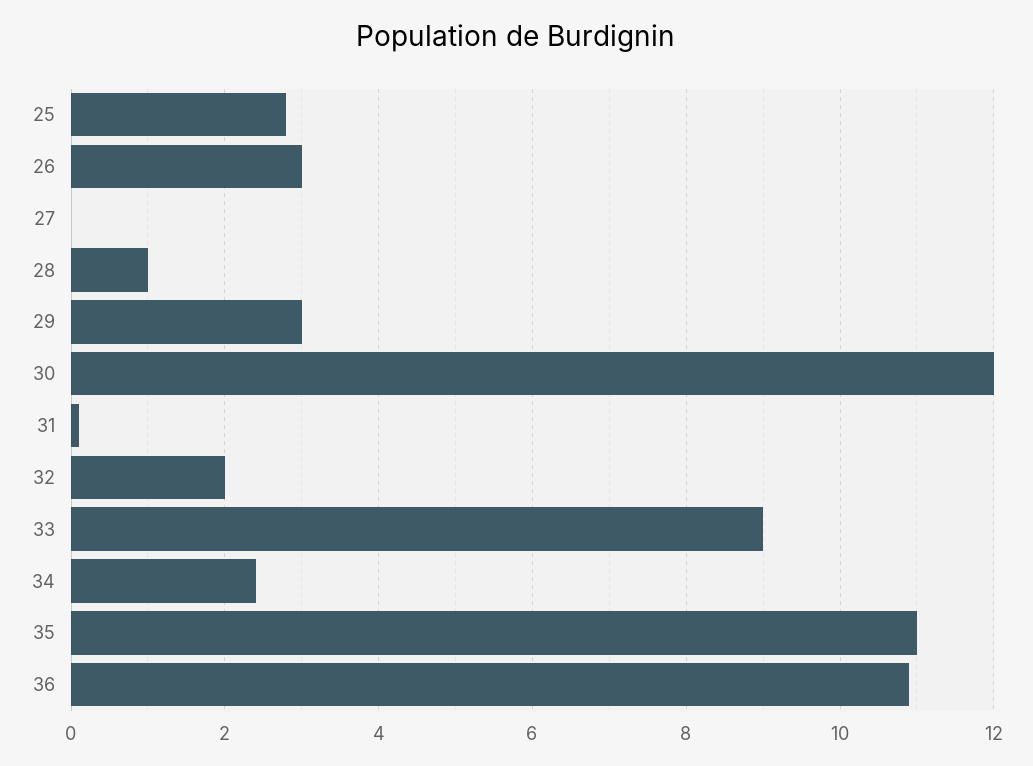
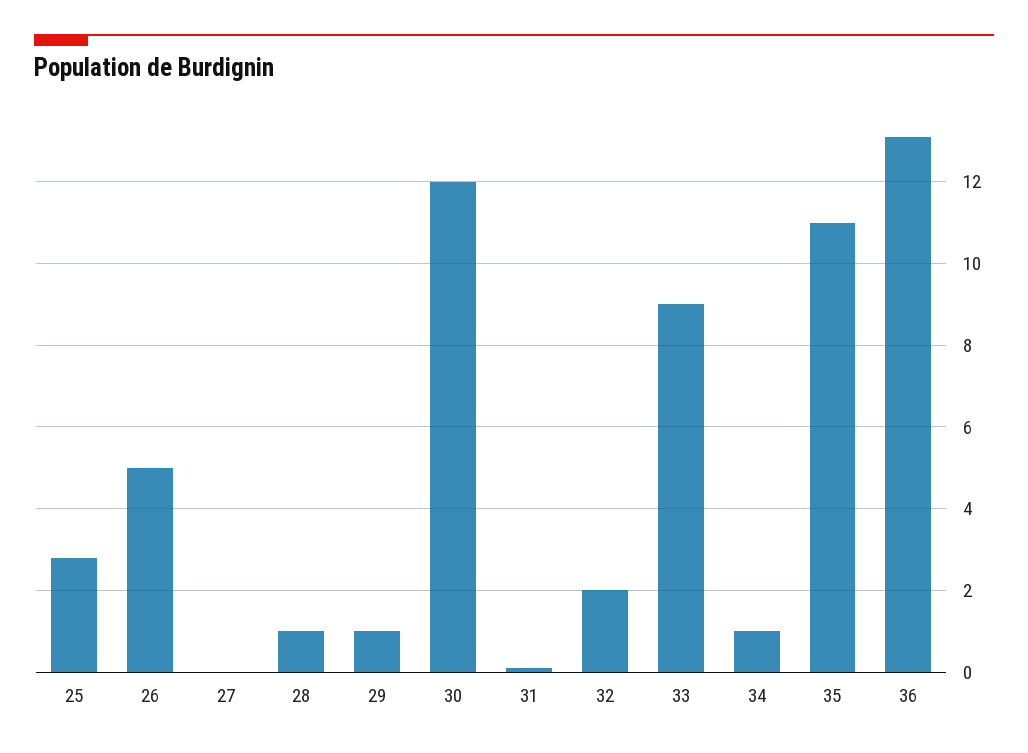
26: 3 -> 5
29: 3 -> 1
34: 2.5 -> 1
36: 11 -> 13

